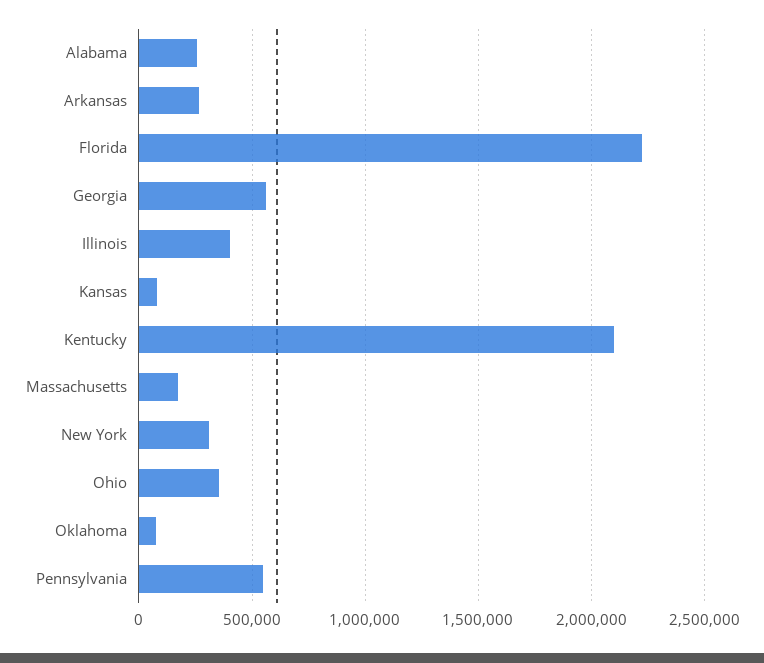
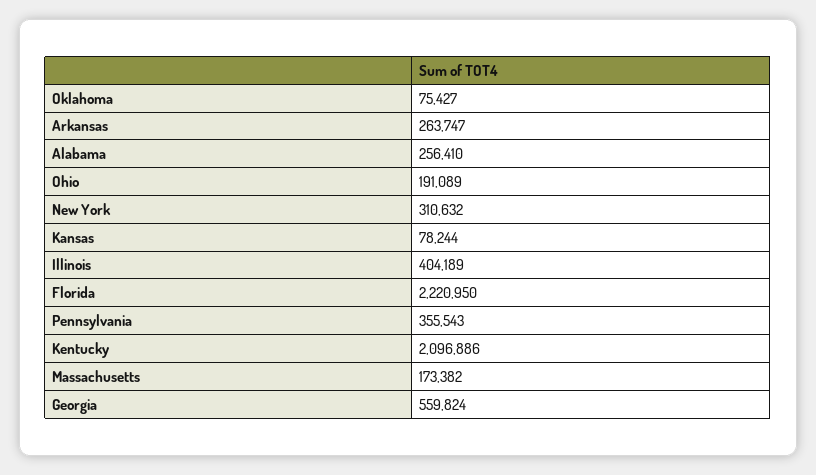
Ohio: 350000 -> 191089
Pennsylvania: 550000 -> 355543

